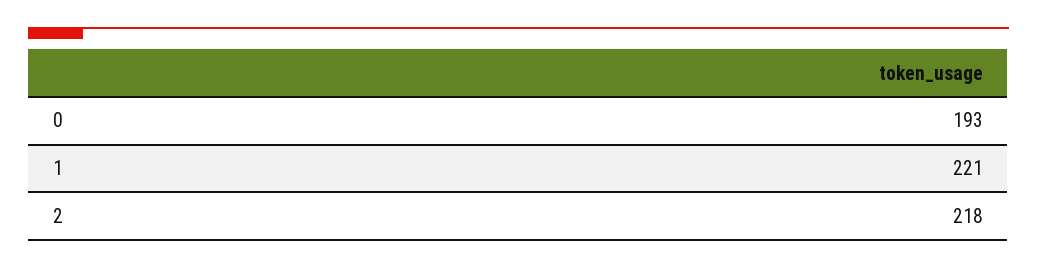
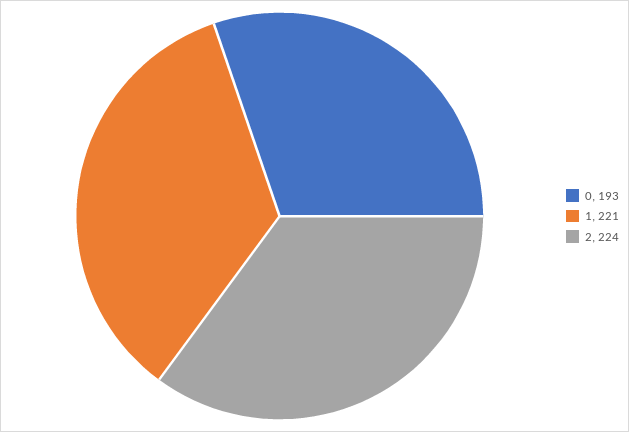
2: 218 -> 224

